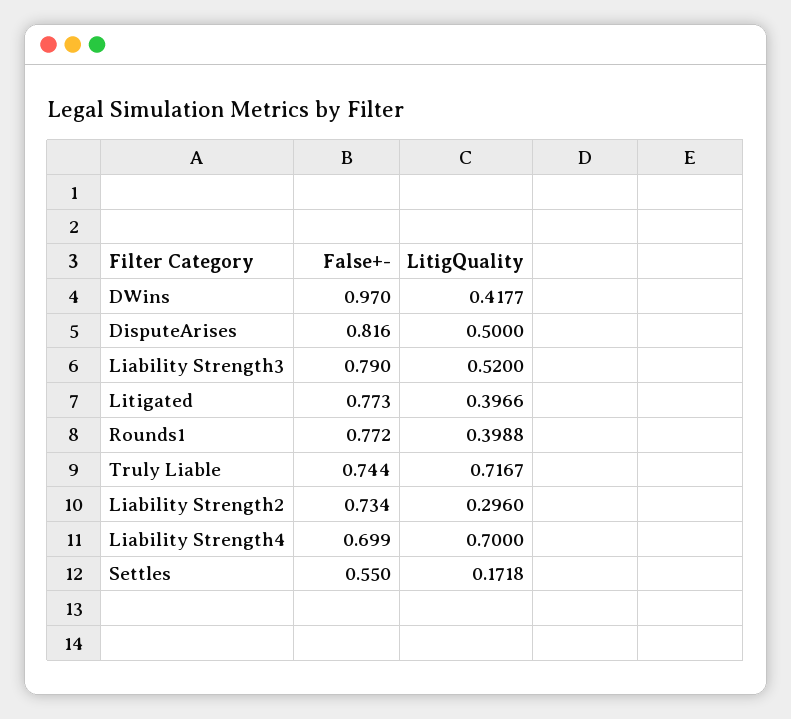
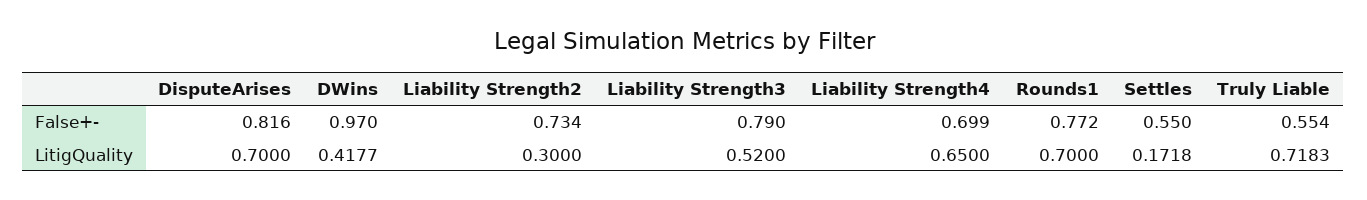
LitigQuality, DisputeArises: 0.5 -> 0.7
False+-, Litigated: 0.773 -> none
LitigQuality, Litigated: 0.3966 -> none
LitigQuality, Rounds1: 0.3988 -> 0.7
False+-, Truly Liable: 0.744 -> 0.554
LitigQuality, Truly Liable: 0.7167 -> 0.7183
LitigQuality, Liability Strength2: 0.296 -> 0.3
LitigQuality, Liability Strength4: 0.7 -> 0.65

